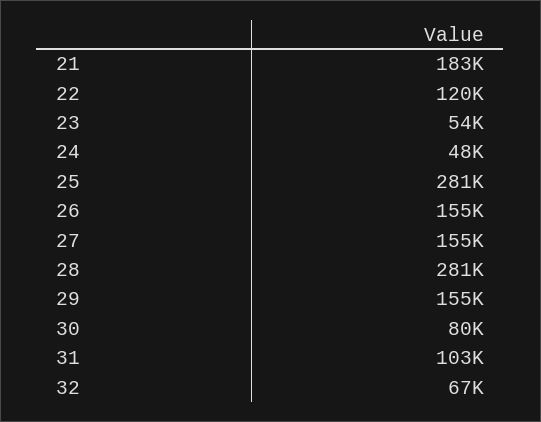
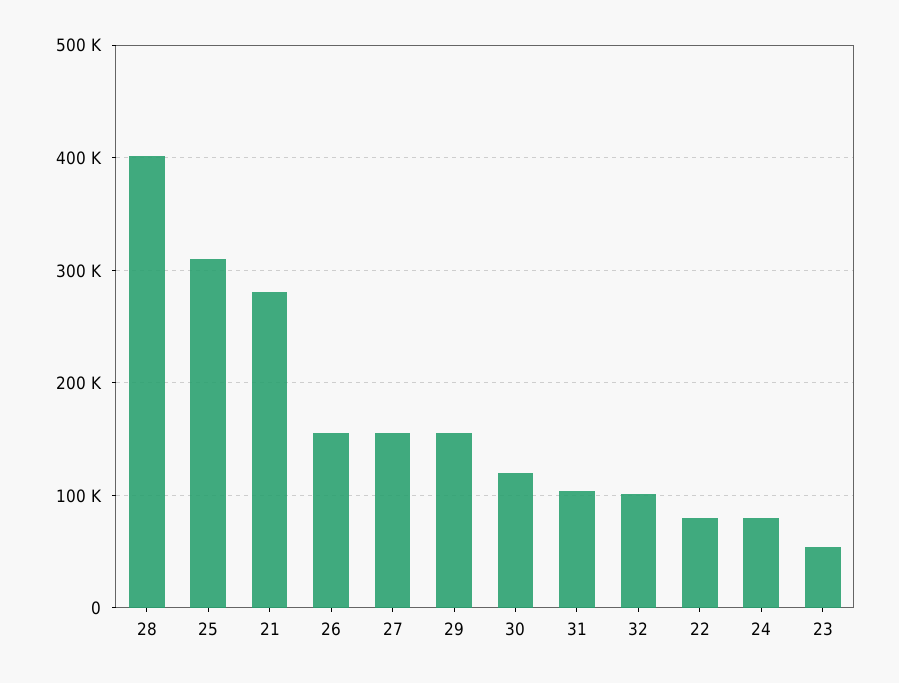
21: 183000 -> 280000
22: 120000 -> 80000
24: 48000 -> 80000
25: 281000 -> 310000
28: 281000 -> 400000
30: 80000 -> 120000
32: 67000 -> 100000

